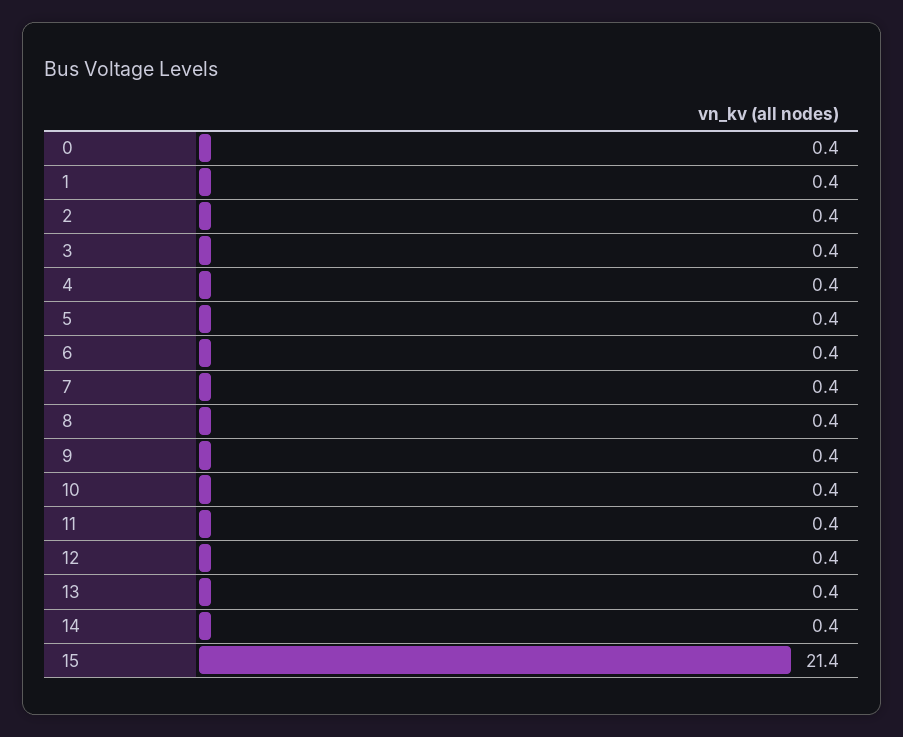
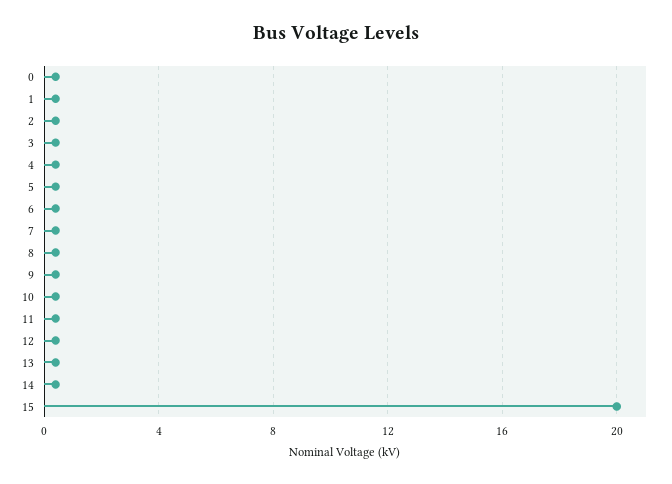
15: 21.4 -> 20

